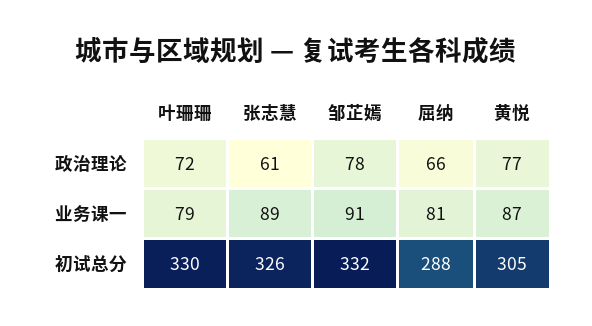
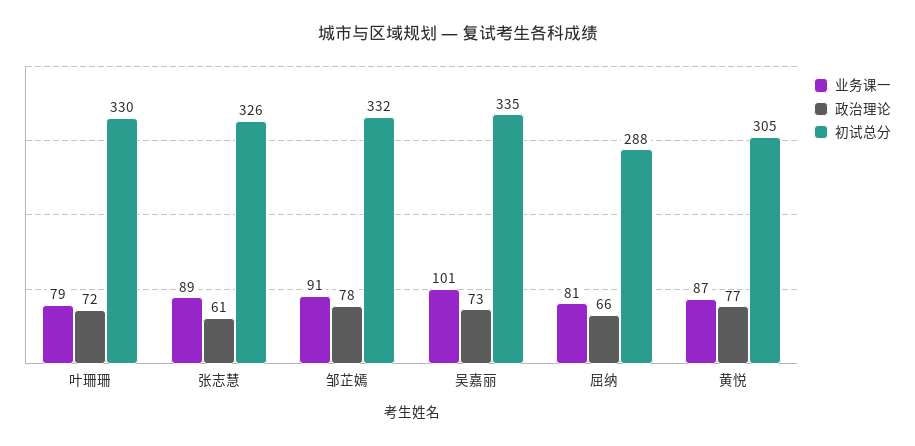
业务课一, 吴嘉丽: none -> 101
政治理论, 吴嘉丽: none -> 73
初试总分, 吴嘉丽: none -> 335

